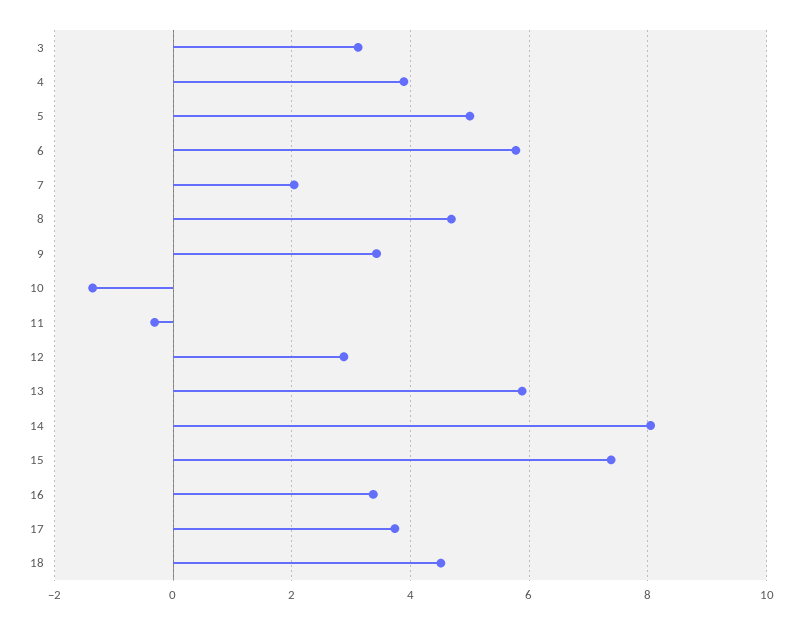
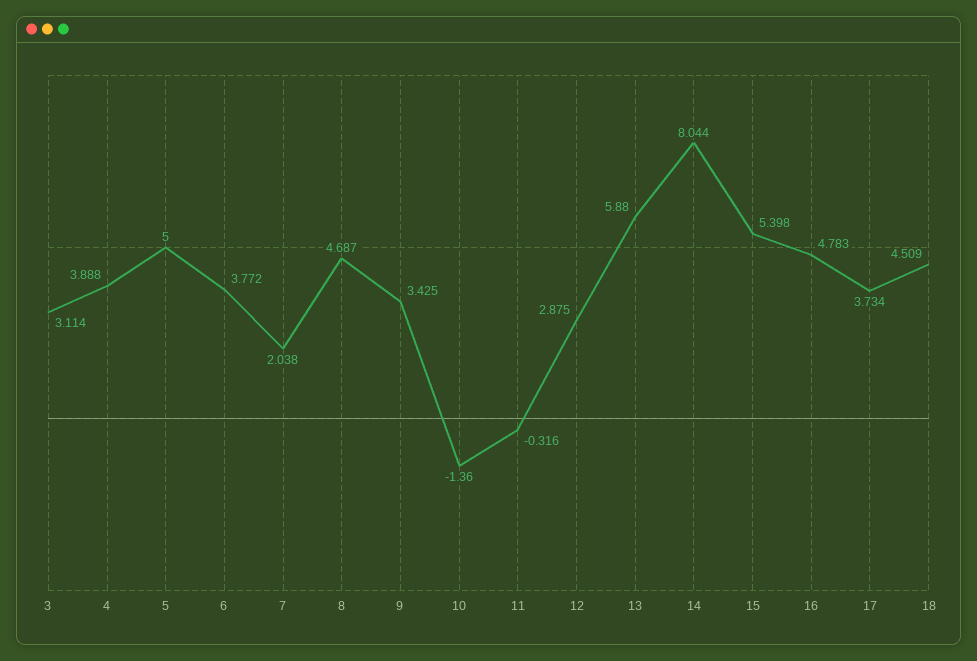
6: 5.8 -> 3.772
15: 7.4 -> 5.398
16: 3.4 -> 4.783

